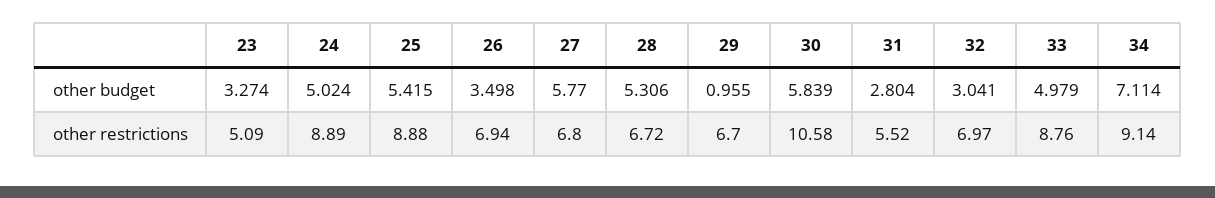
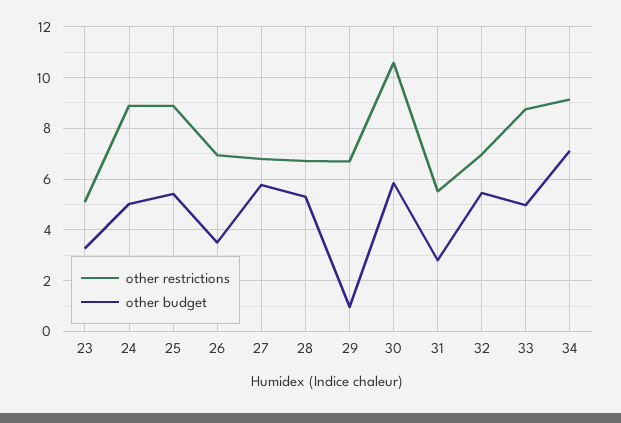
other budget, 32: 3.041 -> 5.5

